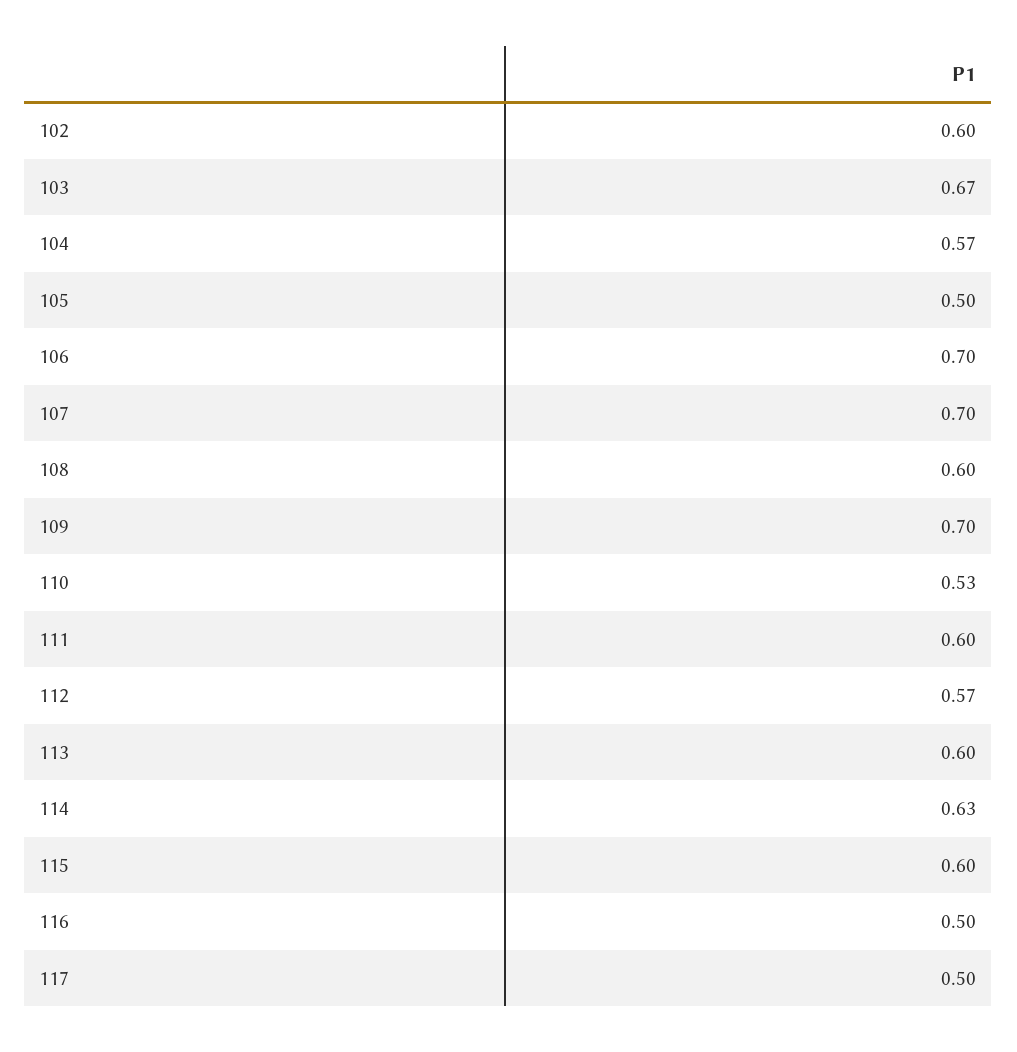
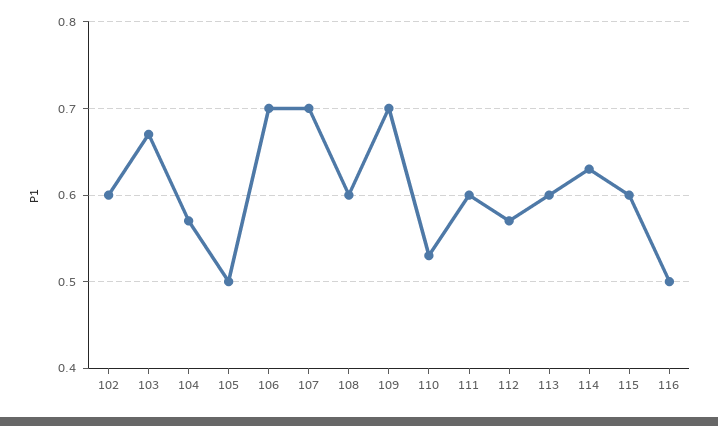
117: 0.5 -> none

